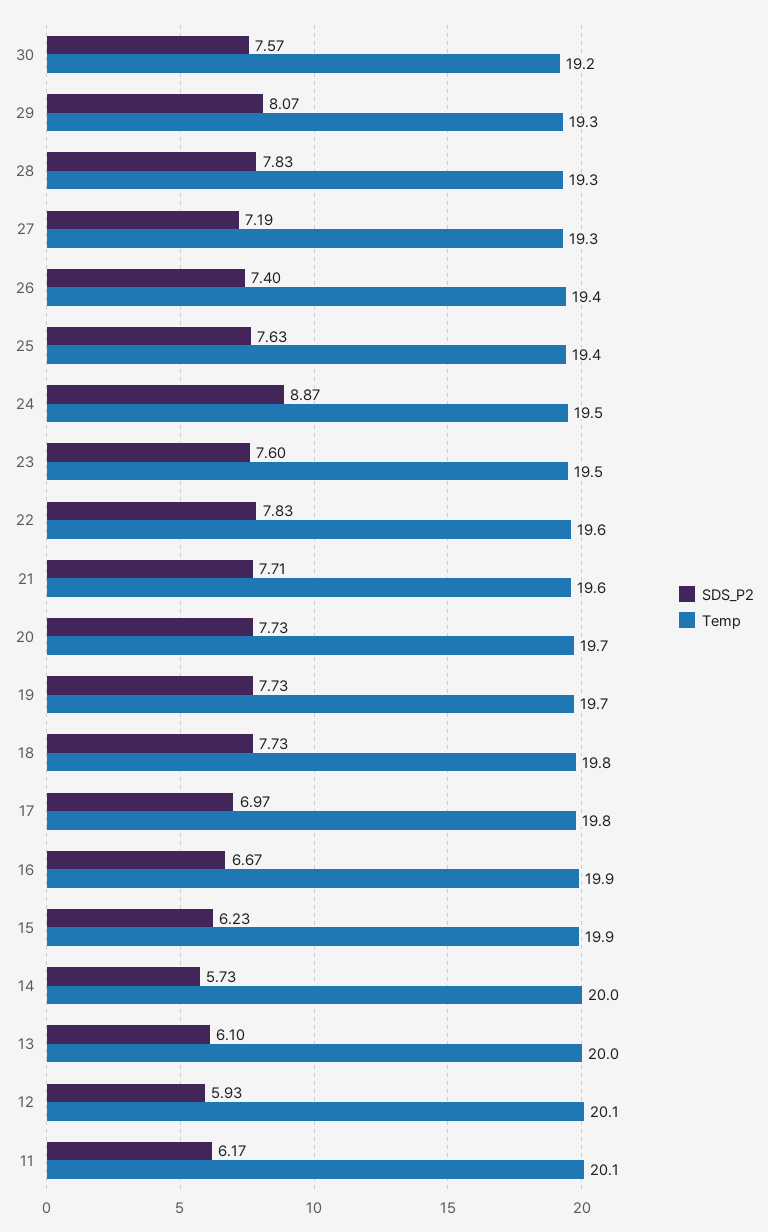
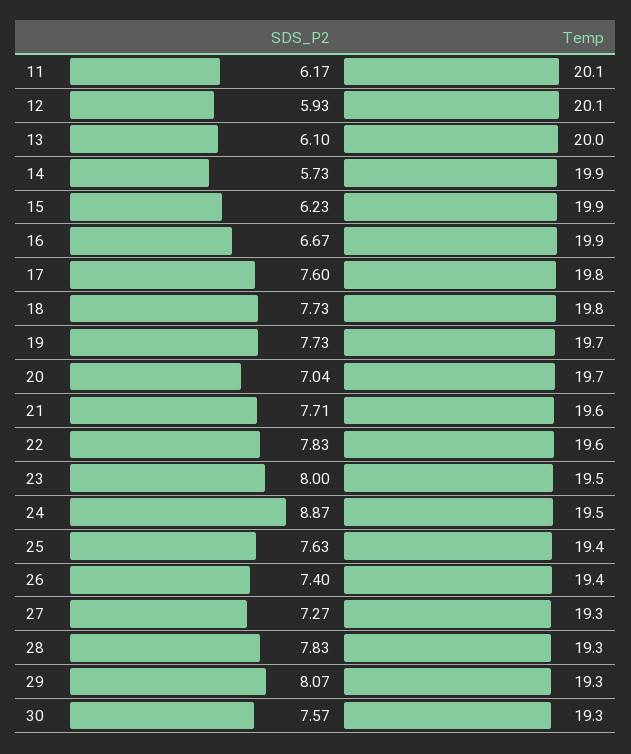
Temp, 30: 19.2 -> 19.3
SDS_P2, 27: 7.19 -> 7.27
SDS_P2, 23: 7.6 -> 8
SDS_P2, 20: 7.73 -> 7.04
SDS_P2, 17: 6.97 -> 7.6
Temp, 14: 20 -> 19.9

